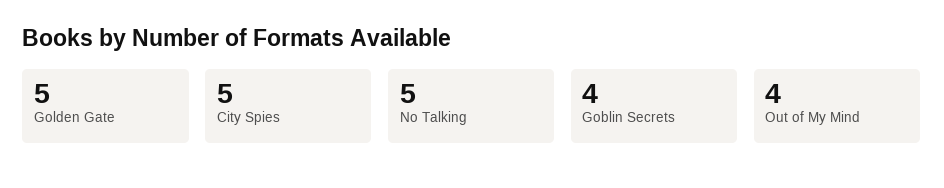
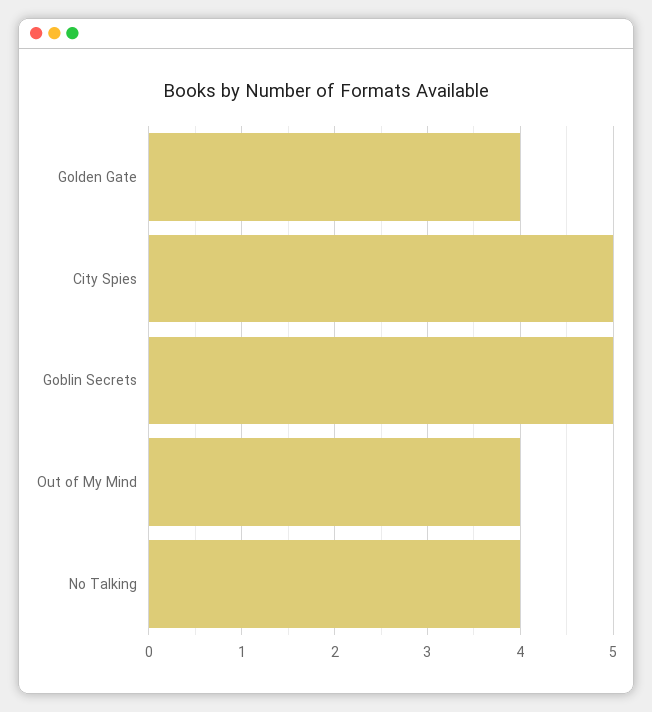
Golden Gate: 5 -> 4
No Talking: 5 -> 4
Goblin Secrets: 4 -> 5

